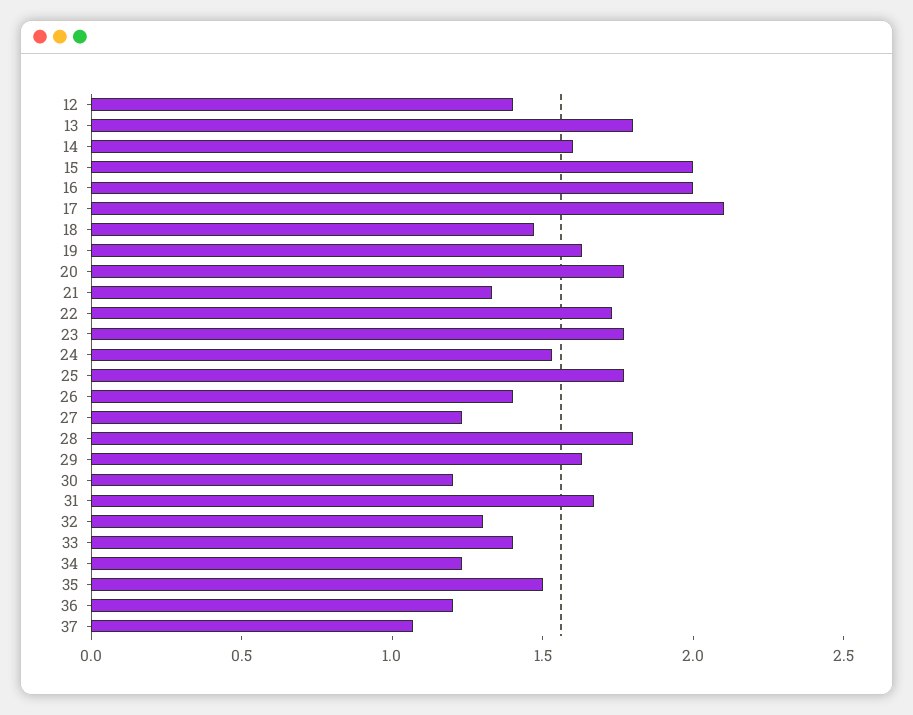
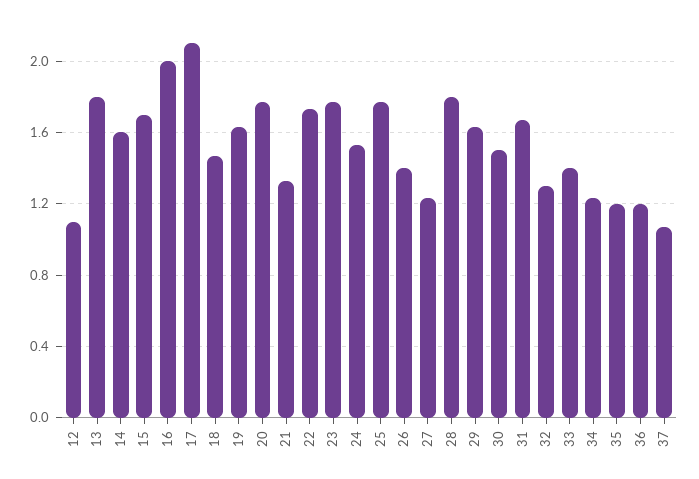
12: 1.4 -> 1.1
15: 2 -> 1.7
30: 1.2 -> 1.5
35: 1.5 -> 1.2

